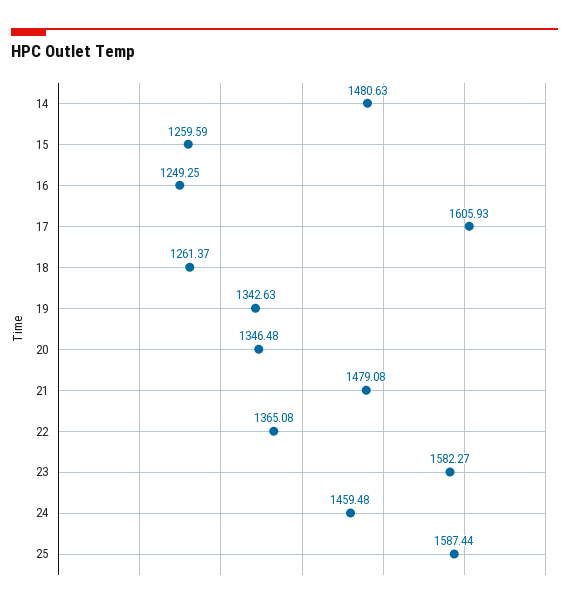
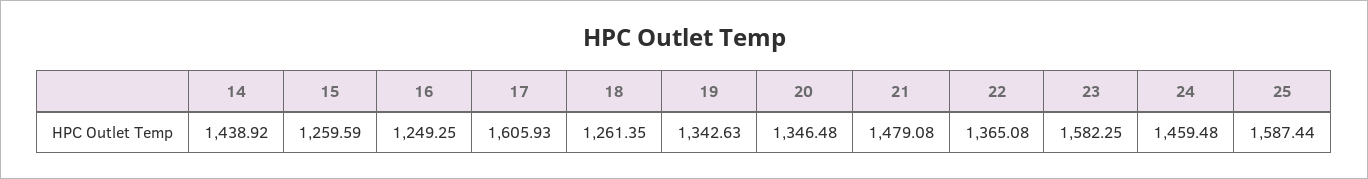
14: 1480.63 -> 1438.92
18: 1261.37 -> 1261.35
23: 1582.27 -> 1582.25

